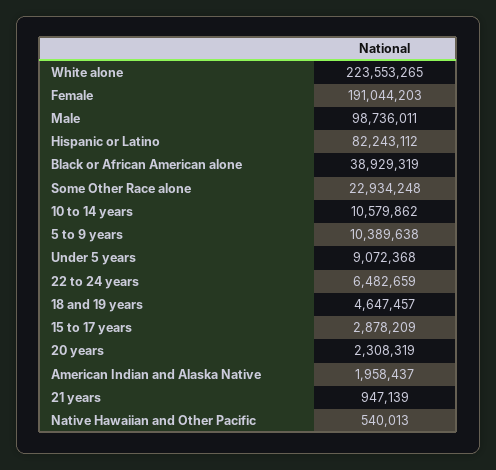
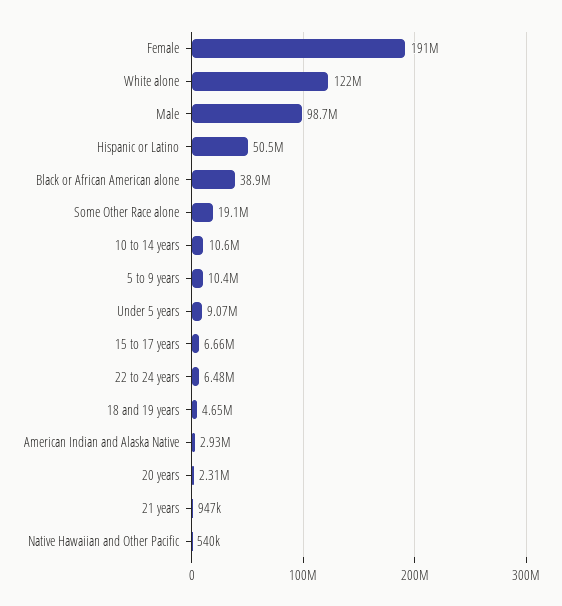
White alone: 223553265 -> 122000000
Hispanic or Latino: 82243112 -> 50500000
Some Other Race alone: 22934248 -> 19100000
15 to 17 years: 2878209 -> 6660000
American Indian and Alaska Native: 1958437 -> 2930000

